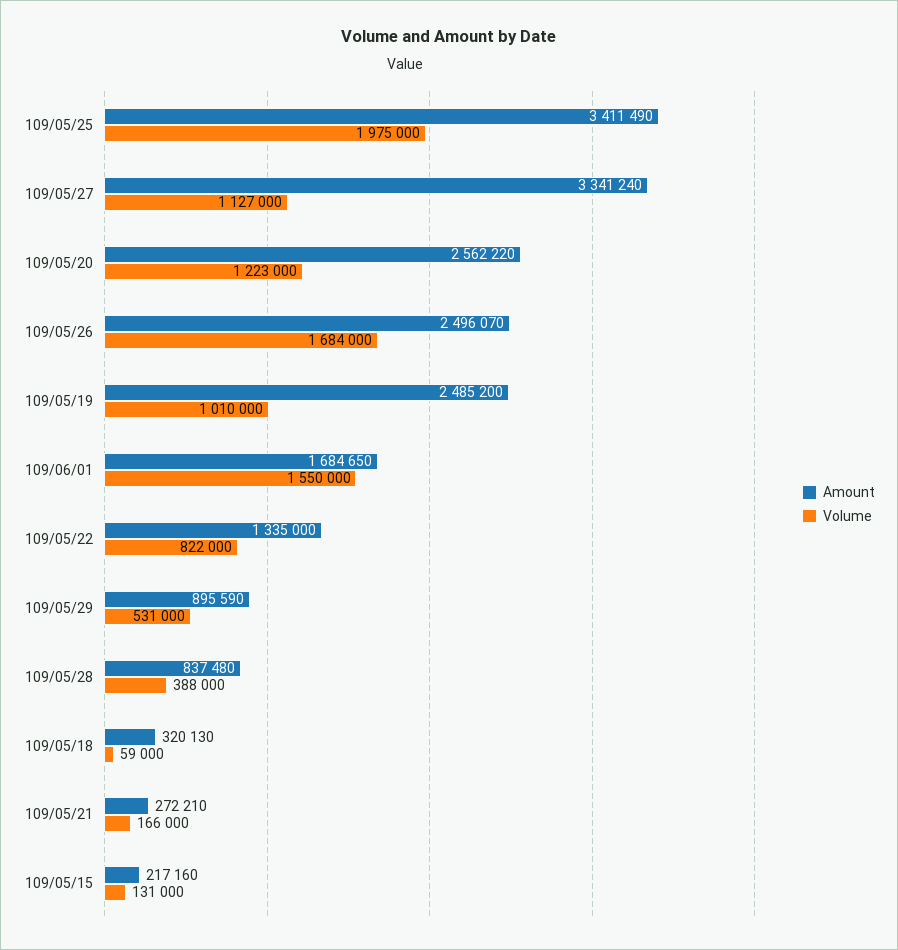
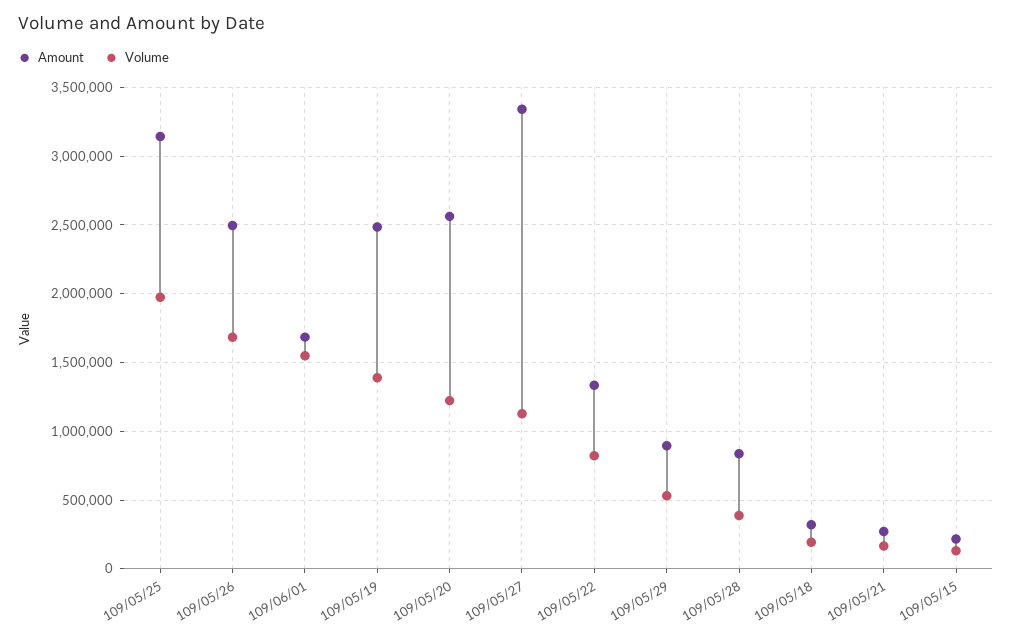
Amount, 109/05/25: 3411490 -> 3150000
Volume, 109/05/19: 1010000 -> 1400000
Volume, 109/05/18: 59000 -> 200000

